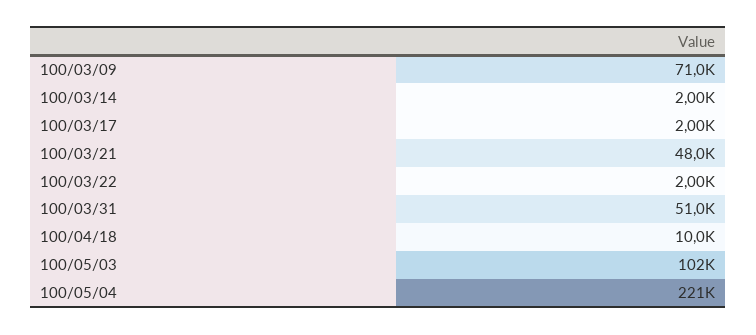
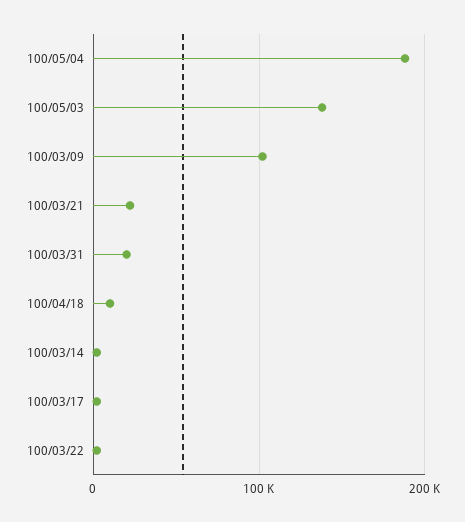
100/03/09: 71000 -> 100000
100/03/21: 48000 -> 20000
100/03/31: 51000 -> 20000
100/05/03: 102000 -> 140000
100/05/04: 221000 -> 190000

